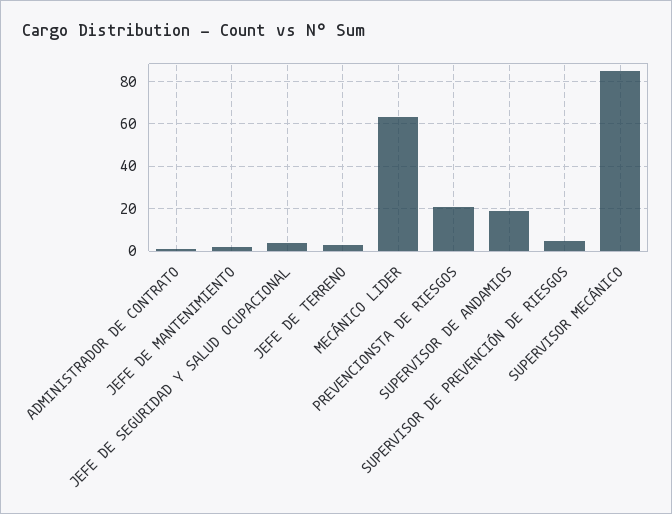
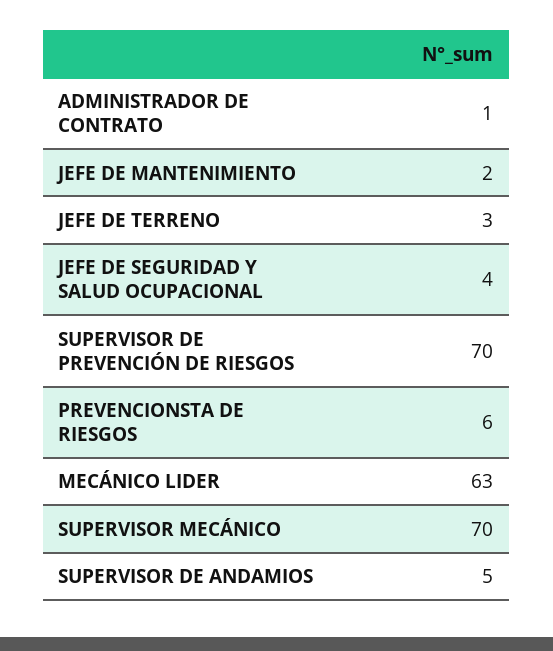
PREVENCIONSTA DE RIESGOS: 20 -> 6
SUPERVISOR DE ANDAMIOS: 20 -> 5
SUPERVISOR DE PREVENCIÓN DE RIESGOS: 5 -> 70
SUPERVISOR MECÁNICO: 85 -> 70

